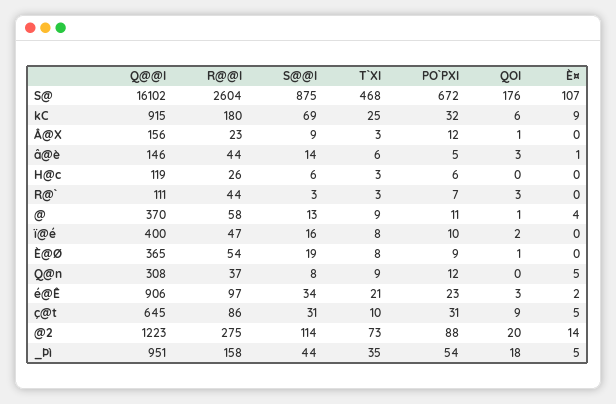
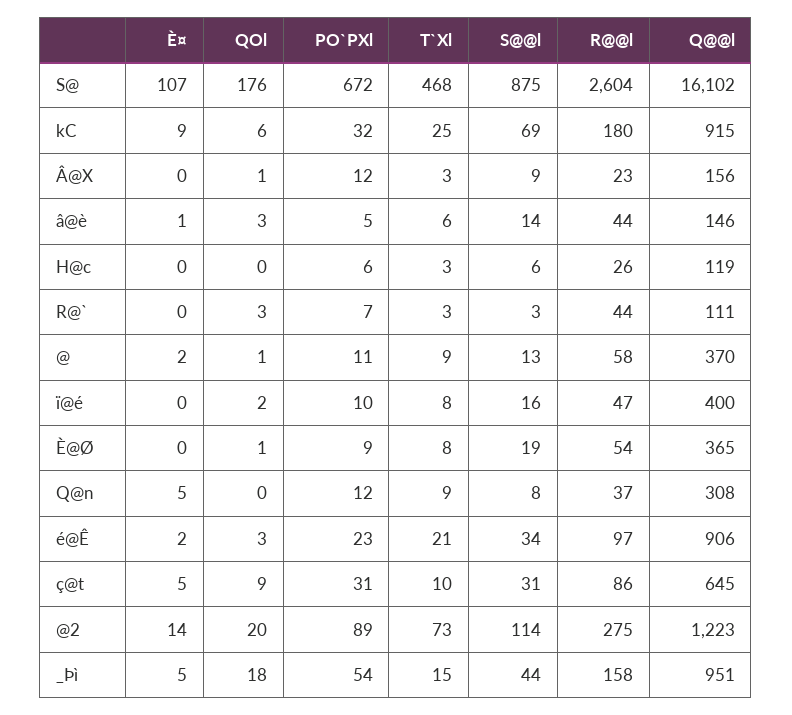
È¤, @: 4 -> 2
PO`PXl, @2: 88 -> 89
T`Xl, _Þì: 35 -> 15

